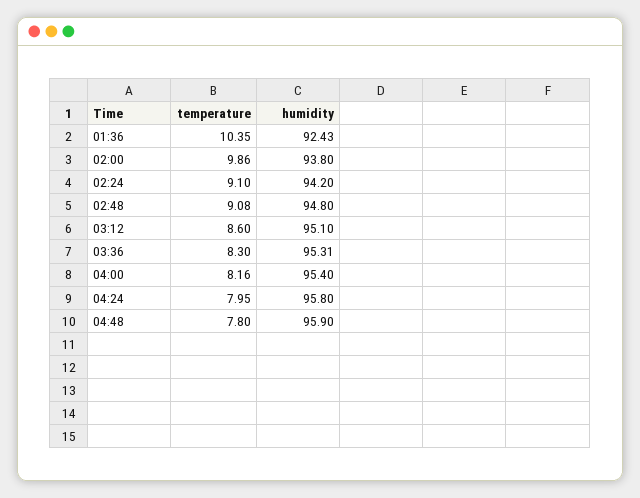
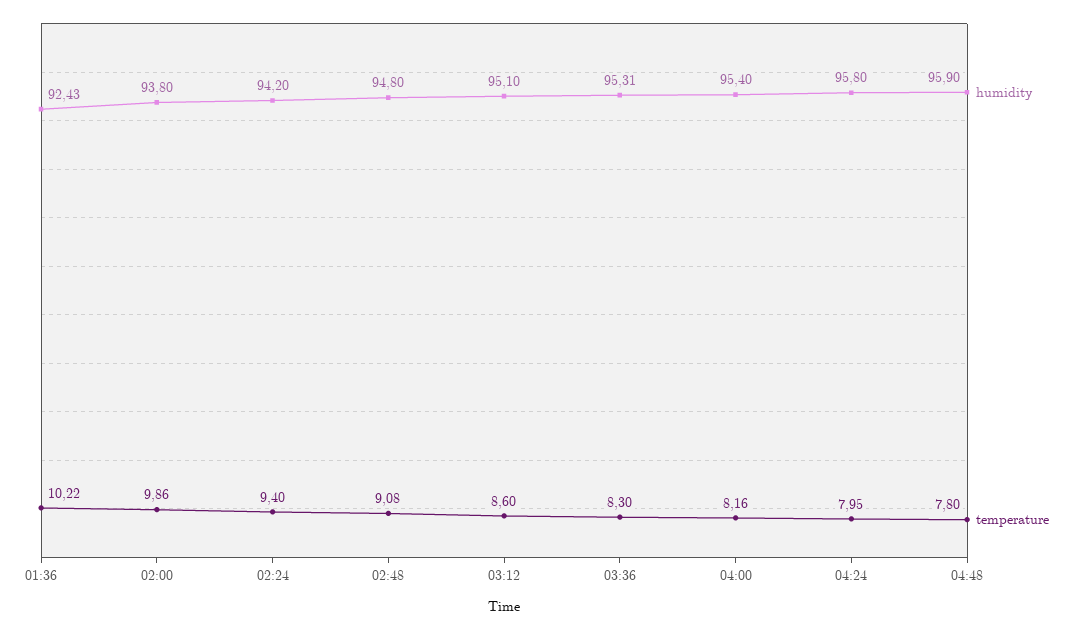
temperature, 01:36: 10.35 -> 10.22
temperature, 02:24: 9.1 -> 9.4

